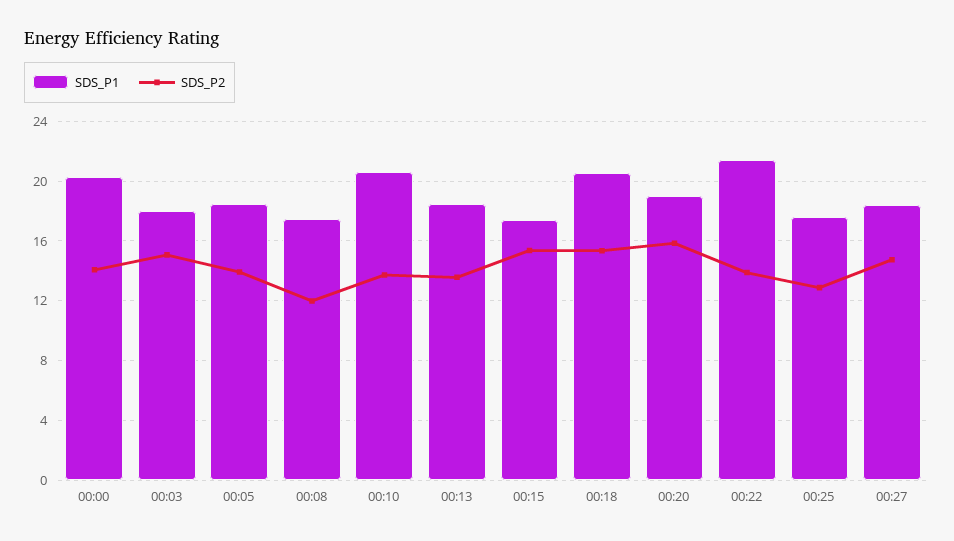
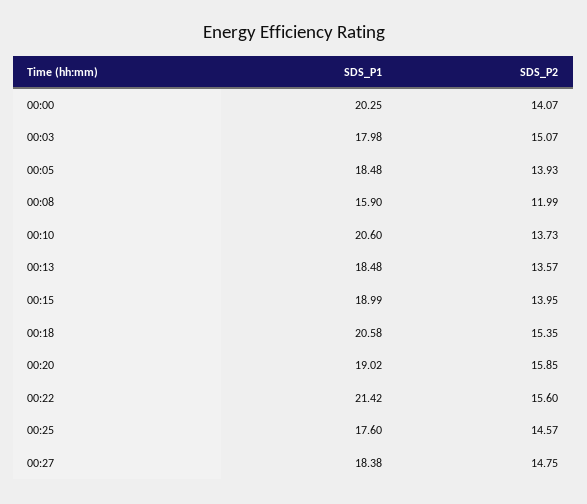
SDS_P1, 00:08: 17.5 -> 15.9
SDS_P1, 00:15: 17.5 -> 18.99
SDS_P2, 00:15: 15.5 -> 13.95
SDS_P2, 00:22: 14 -> 15.6
SDS_P2, 00:25: 13 -> 14.57

